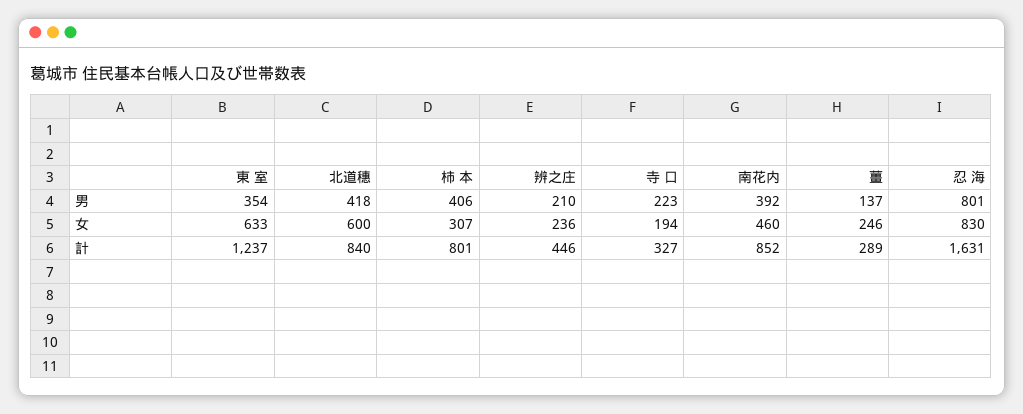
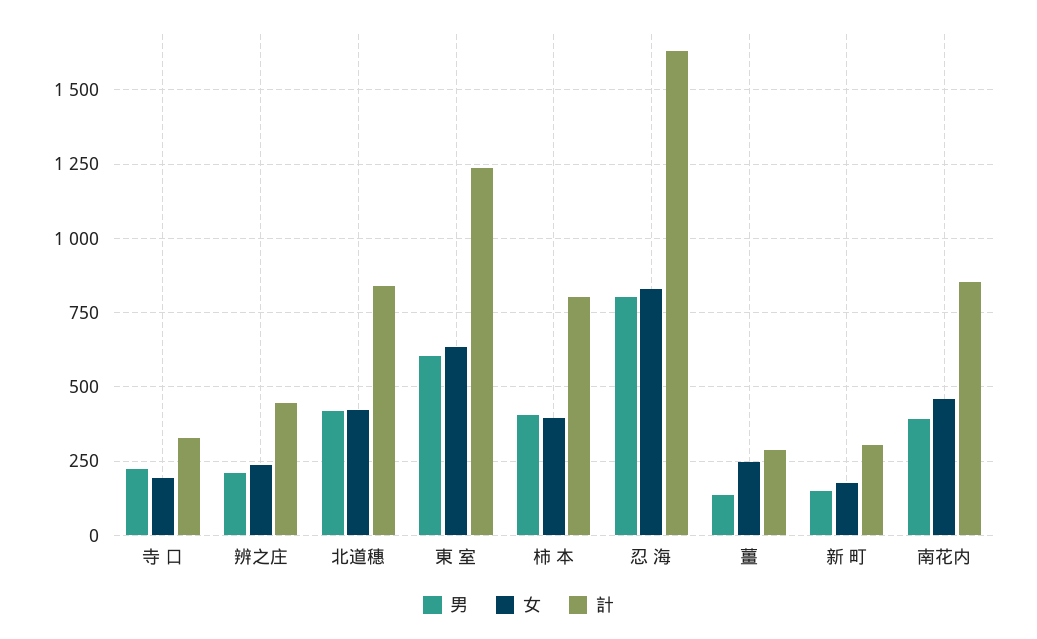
男, 東 室: 354 -> 600
女, 北道穗: 600 -> 425
女, 柿 本: 307 -> 400
男, 新 町: none -> 150
女, 新 町: none -> 175
計, 新 町: none -> 300

